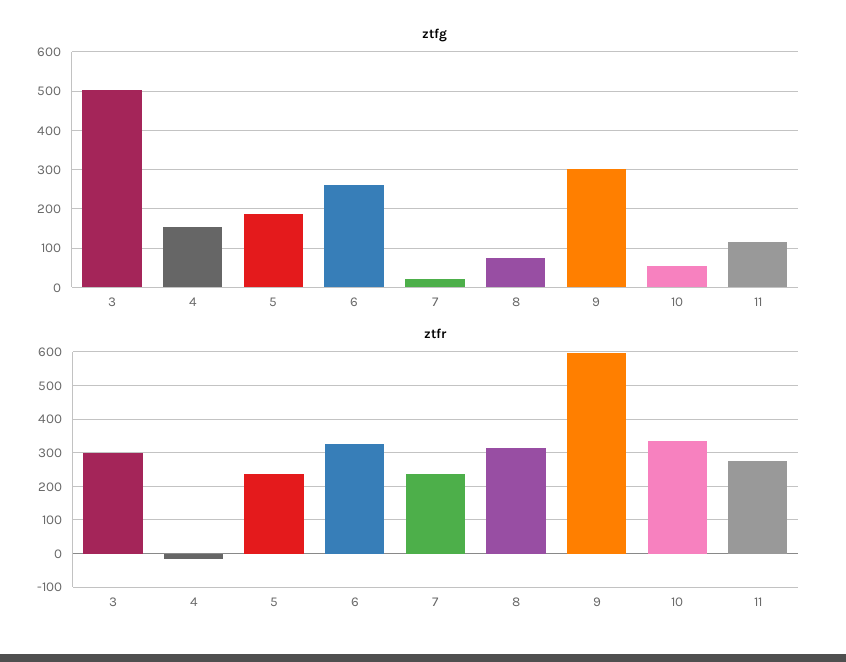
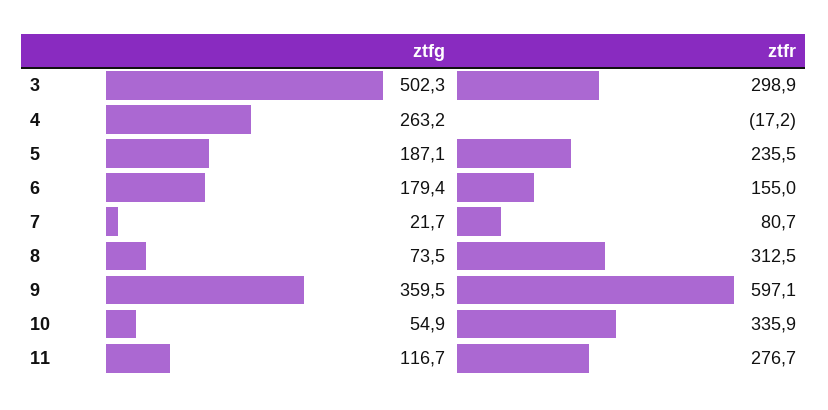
ztfg, 4: 160 -> 263.2
ztfg, 6: 260 -> 179.4
ztfg, 9: 300 -> 359.5
ztfr, 6: 320 -> 155
ztfr, 7: 240 -> 80.7

